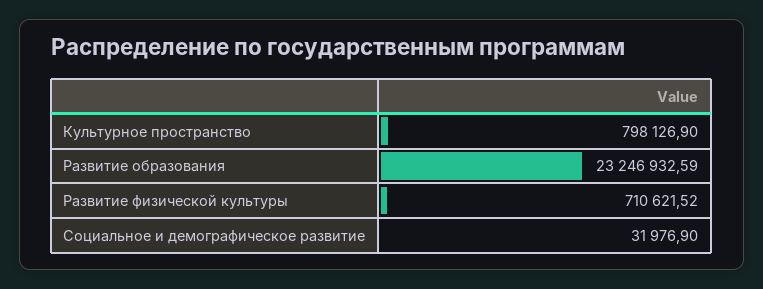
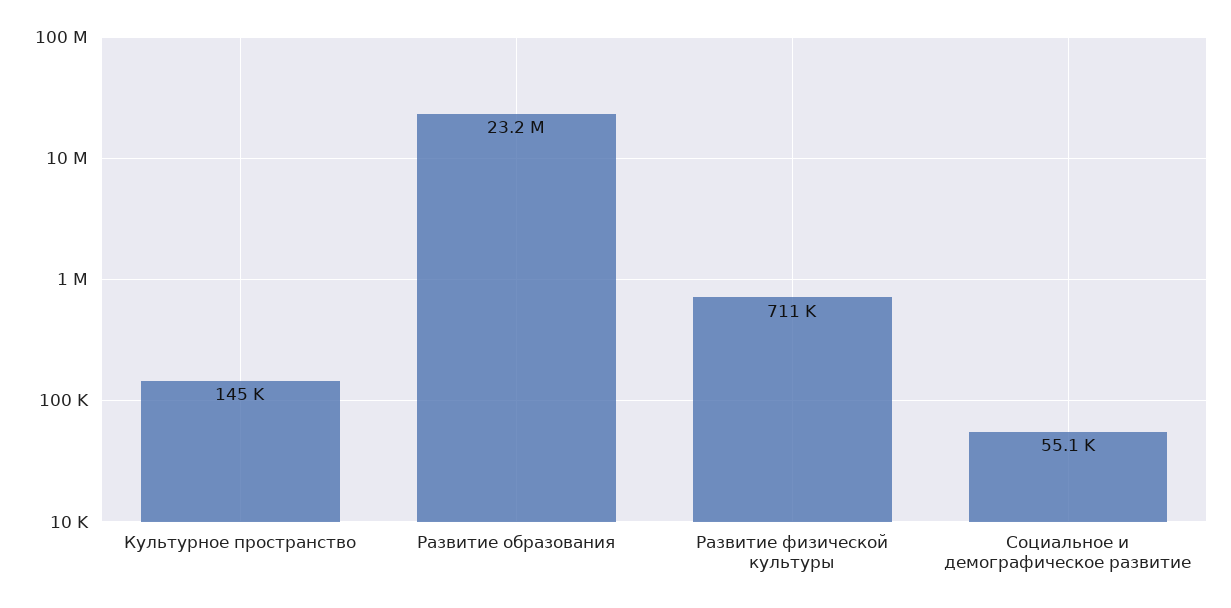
Культурное пространство: 798126.9 -> 145000
Социальное и демографическое развитие: 31976.9 -> 55100

